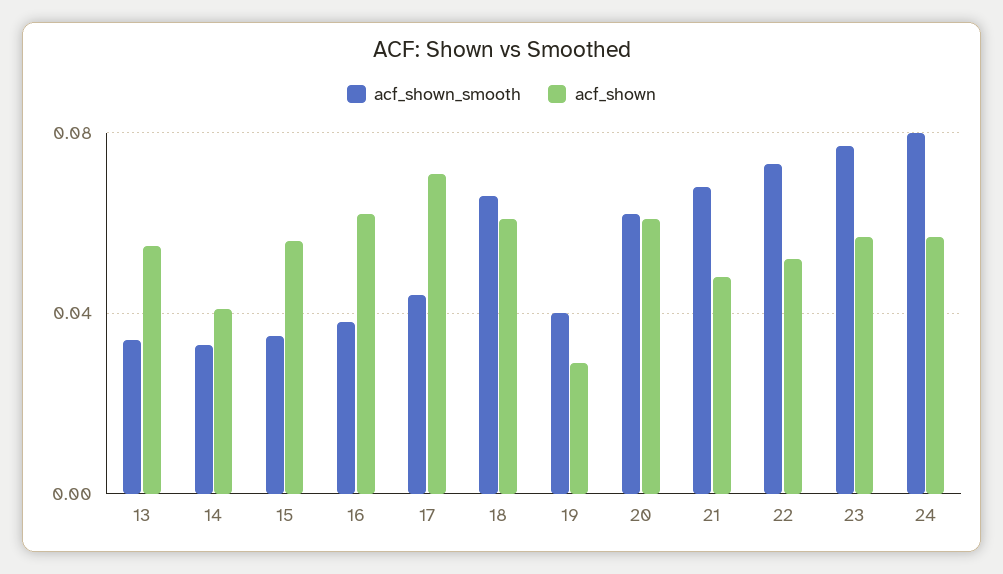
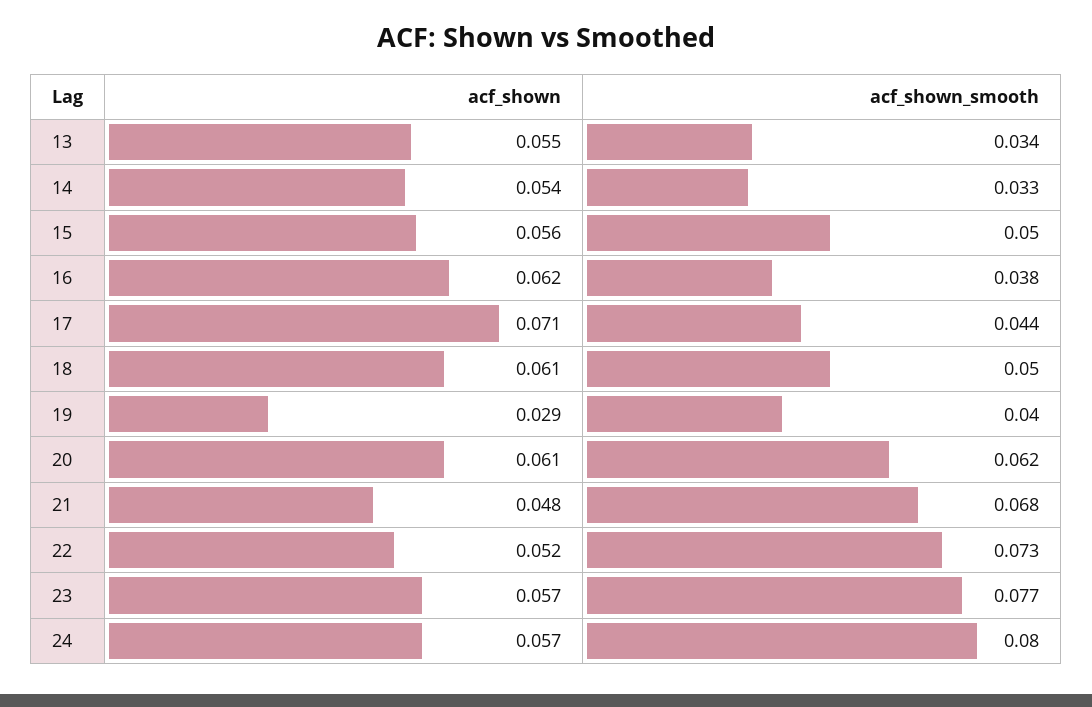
acf_shown, 14: 0.04 -> 0.054
acf_shown_smooth, 15: 0.035 -> 0.05
acf_shown_smooth, 18: 0.065 -> 0.05

